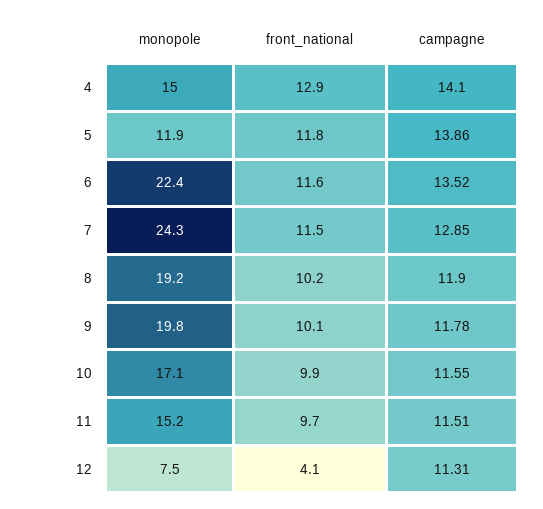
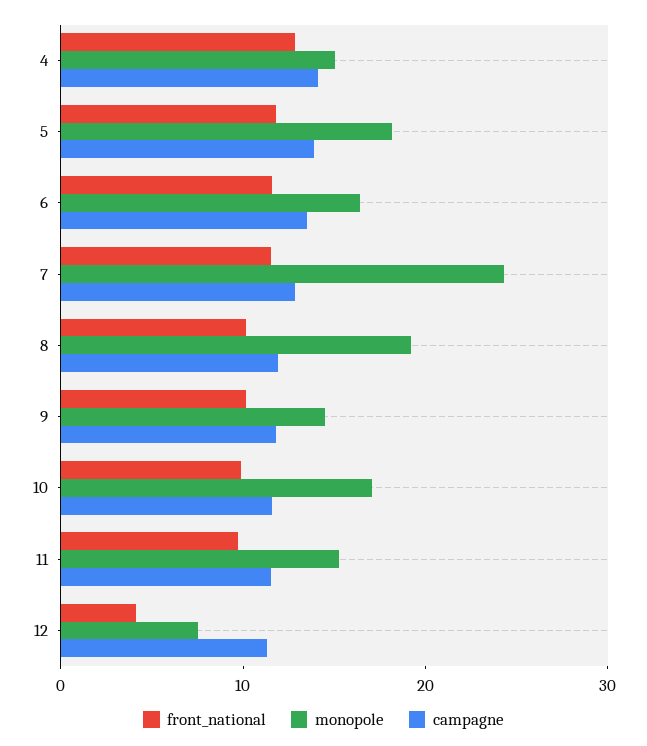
monopole, 5: 11.9 -> 18
monopole, 6: 22.4 -> 16
monopole, 9: 19.8 -> 14

